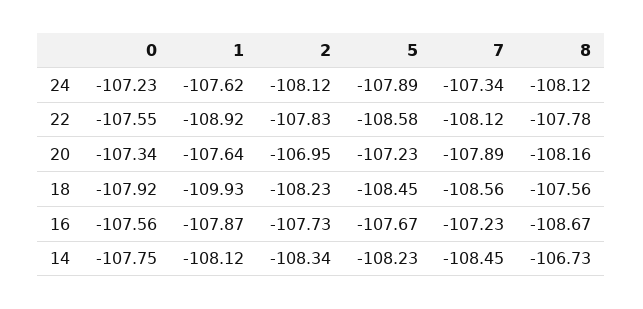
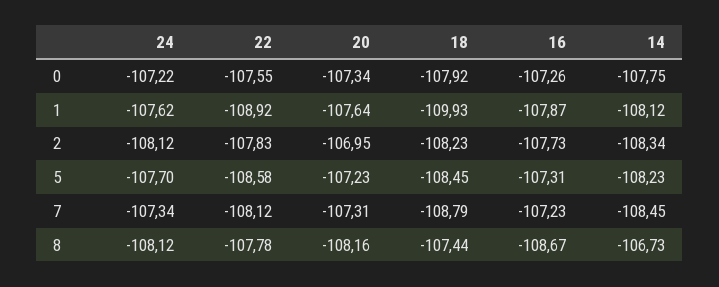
0, 24: -107.23 -> -107.22
5, 24: -107.89 -> -107.7
7, 20: -107.89 -> -107.31
7, 18: -108.56 -> -108.79
8, 18: -107.56 -> -107.44
0, 16: -107.56 -> -107.26
5, 16: -107.67 -> -107.31

